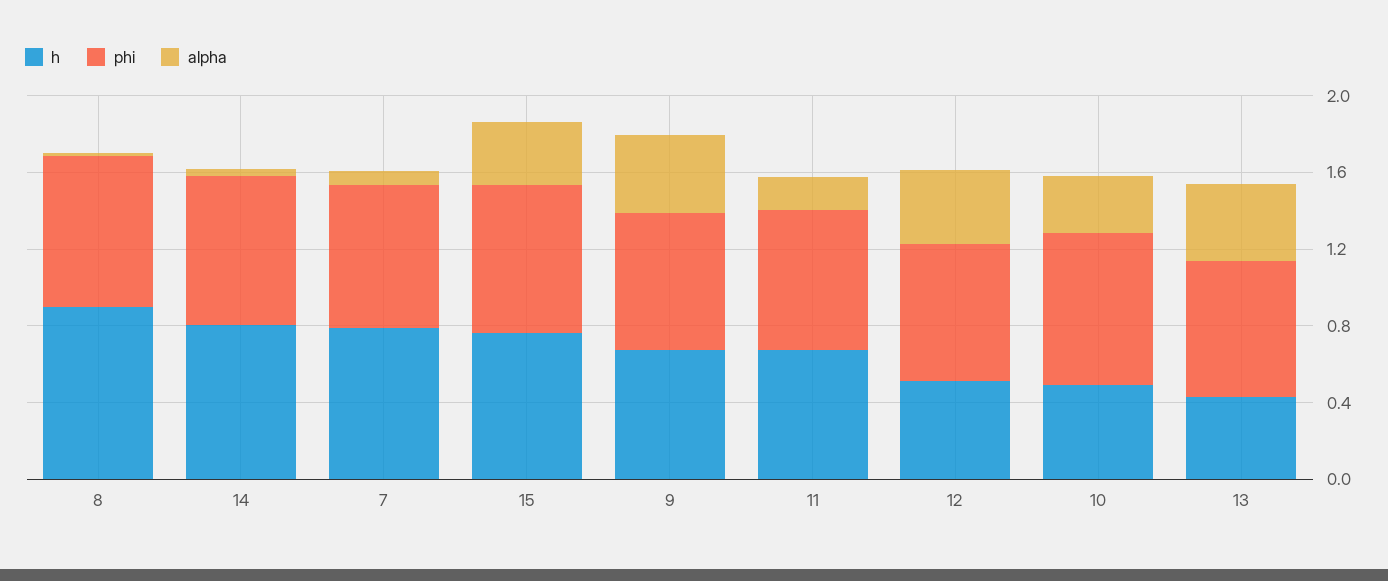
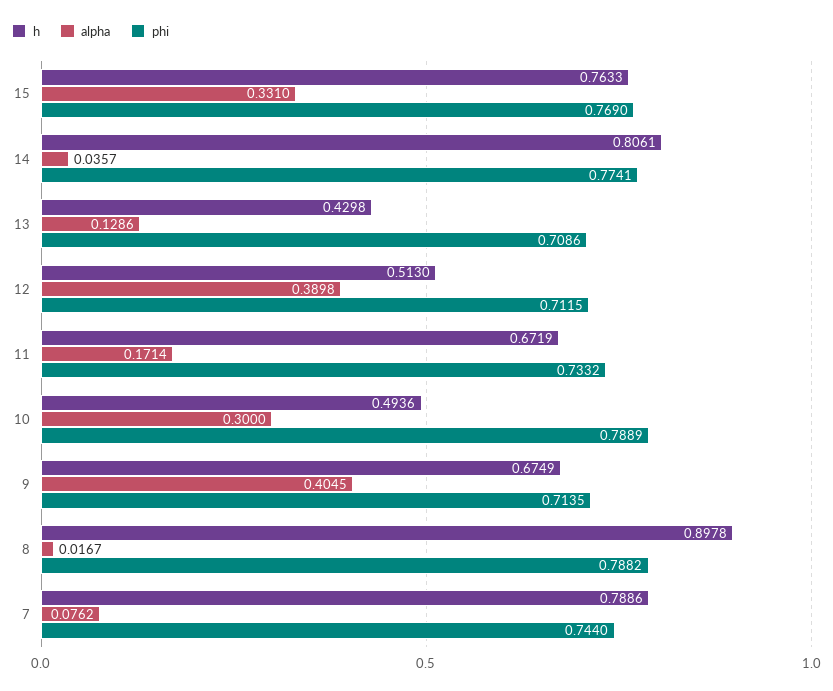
alpha, 13: 0.4 -> 0.1286

